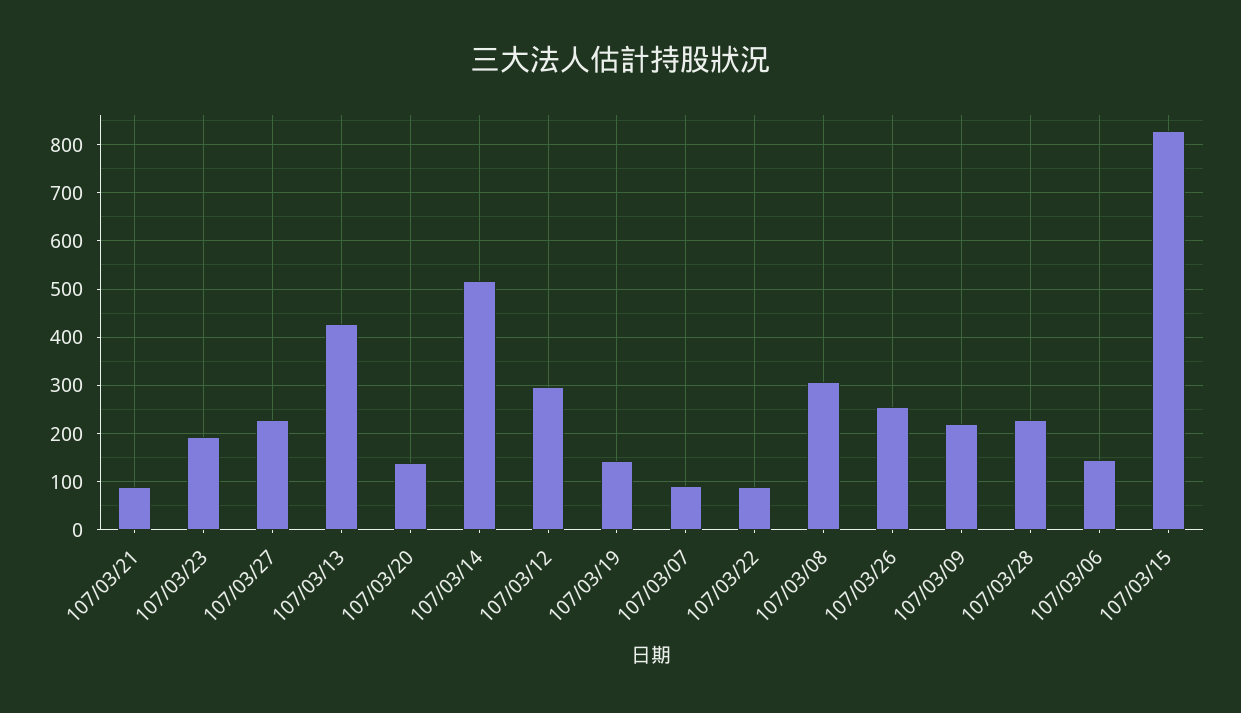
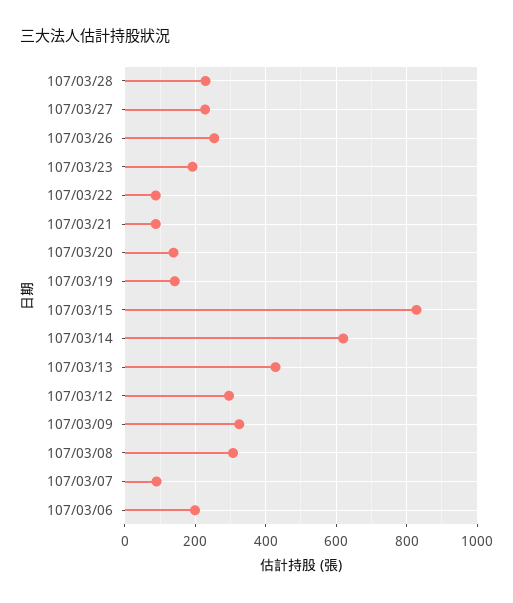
107/03/14: 520 -> 620
107/03/09: 220 -> 320
107/03/06: 140 -> 200

